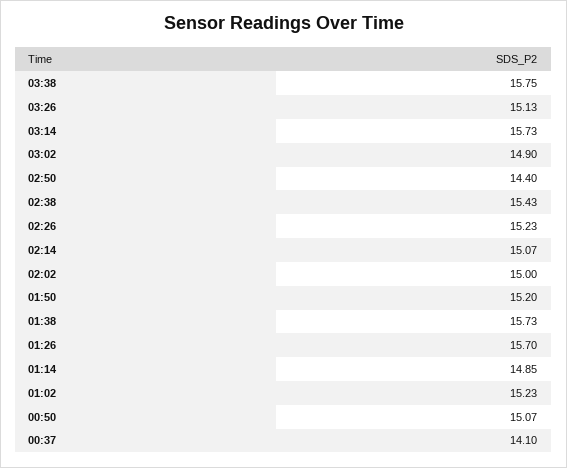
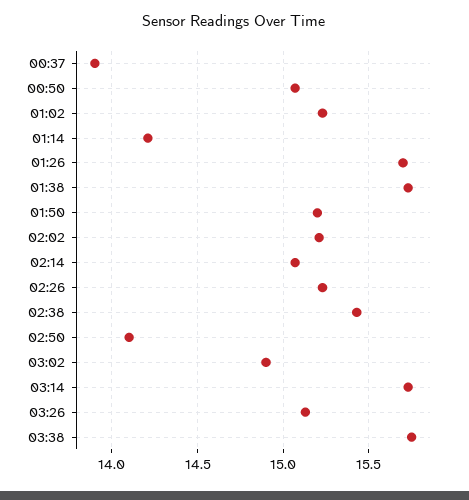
02:50: 14.4 -> 14.1
02:02: 15 -> 15.2
01:14: 14.85 -> 14.2
00:37: 14.1 -> 13.9

